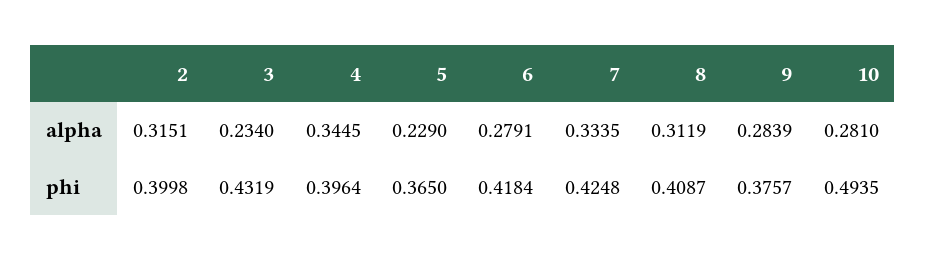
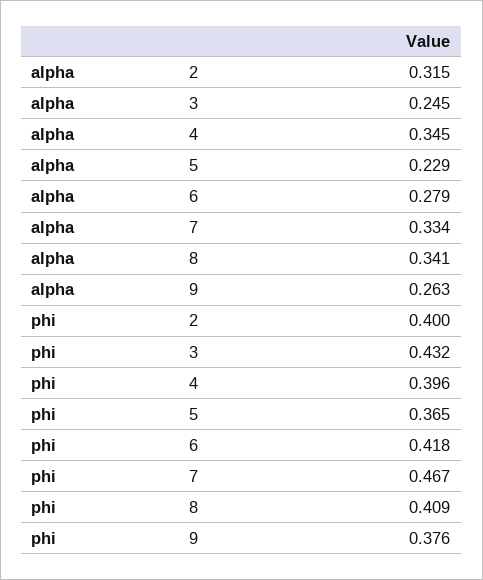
3, alpha: 0.234 -> 0.245
8, alpha: 0.3119 -> 0.341
9, alpha: 0.2839 -> 0.263
10, alpha: 0.281 -> none
7, phi: 0.4248 -> 0.467
10, phi: 0.4935 -> none

